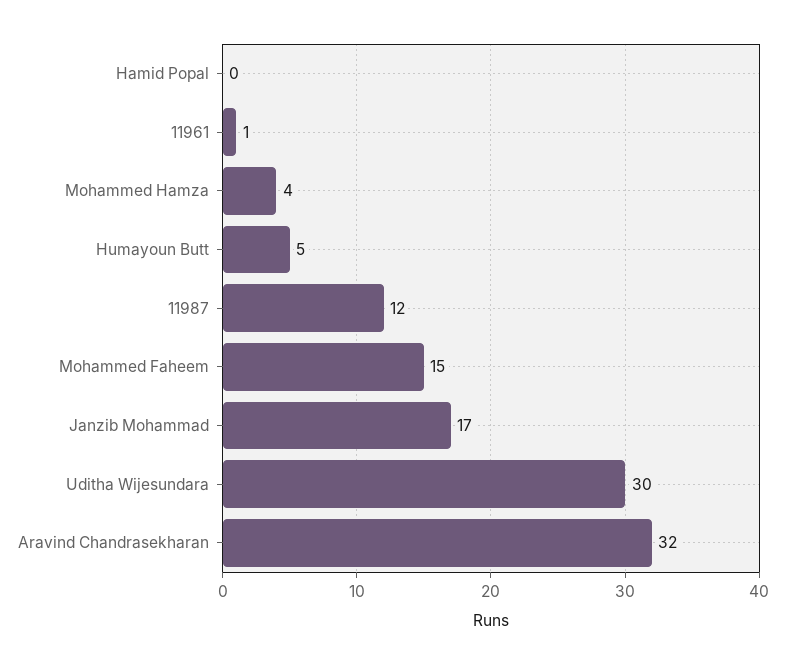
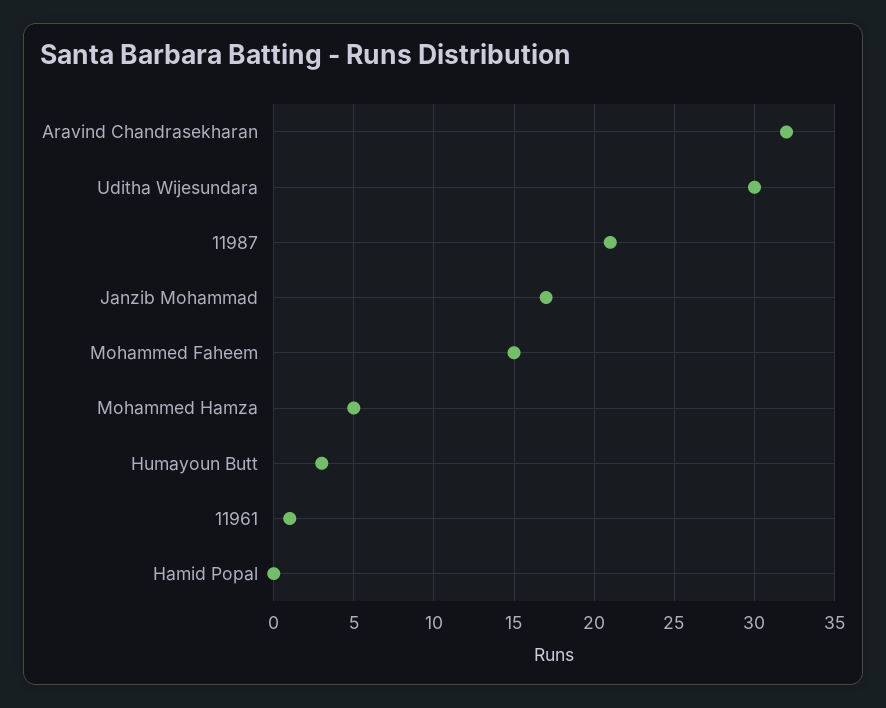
Mohammed Hamza: 4 -> 5
Humayoun Butt: 5 -> 3
11987: 12 -> 21

